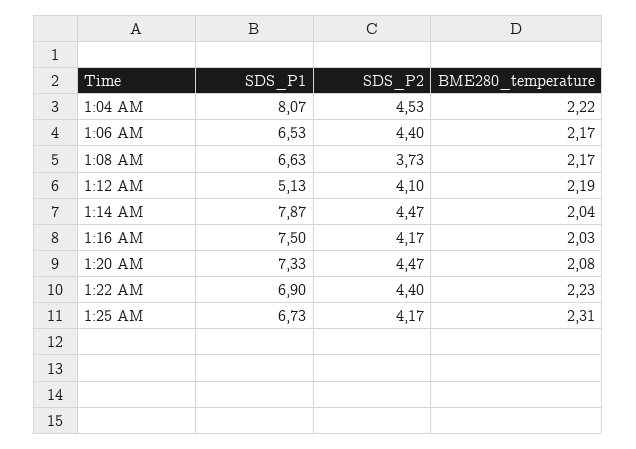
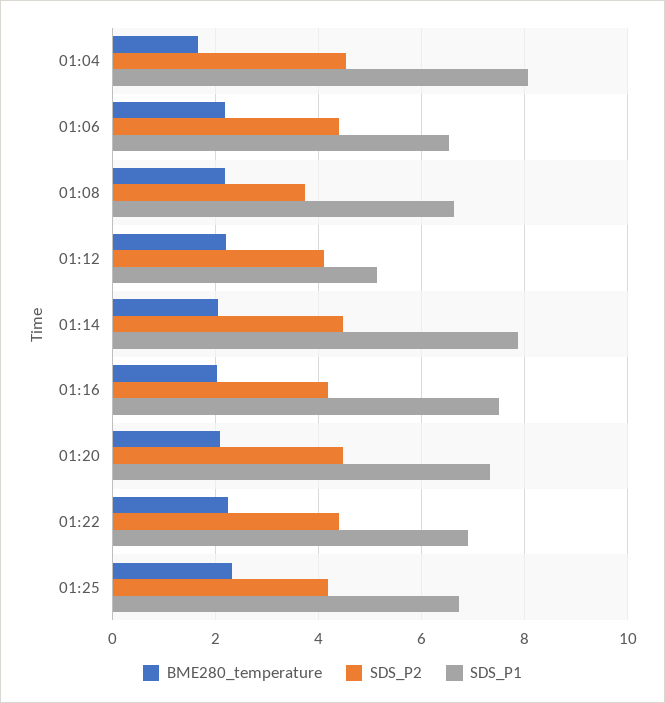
BME280_temperature, 1:04 AM: 2.22 -> 1.6

